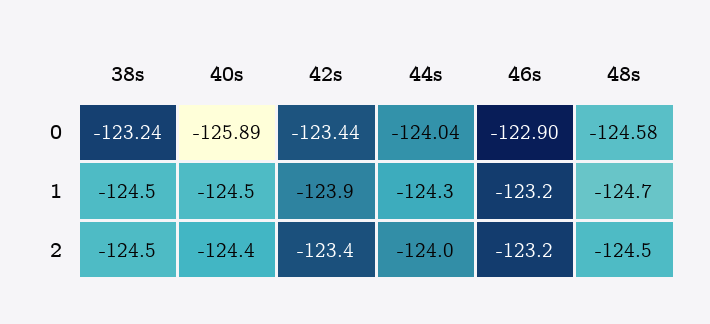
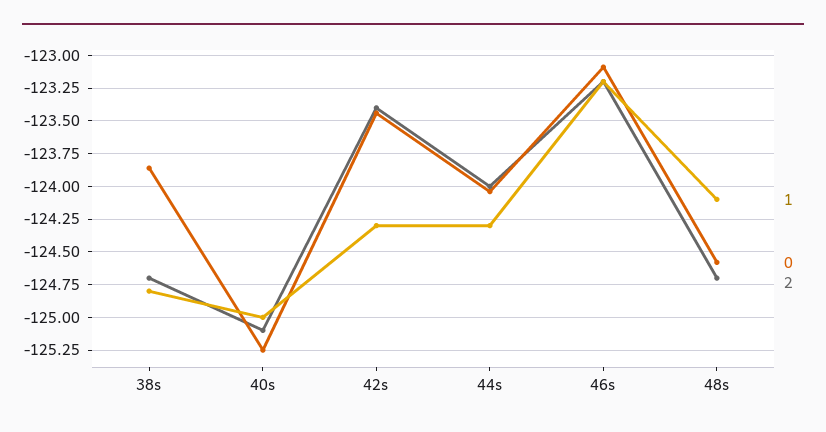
0, 38s: -123.24 -> -123.85
0, 40s: -125.89 -> -125.25
0, 46s: -122.9 -> -123.1
1, 38s: -124.5 -> -124.8
1, 40s: -124.5 -> -125
1, 42s: -123.9 -> -124.3
1, 48s: -124.7 -> -124.1
2, 38s: -124.5 -> -124.7
2, 40s: -124.4 -> -125.1
2, 48s: -124.5 -> -124.7

